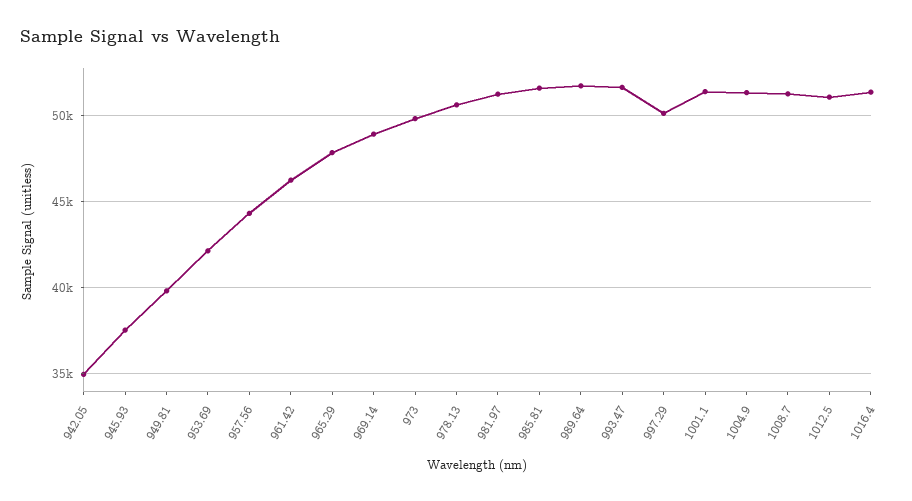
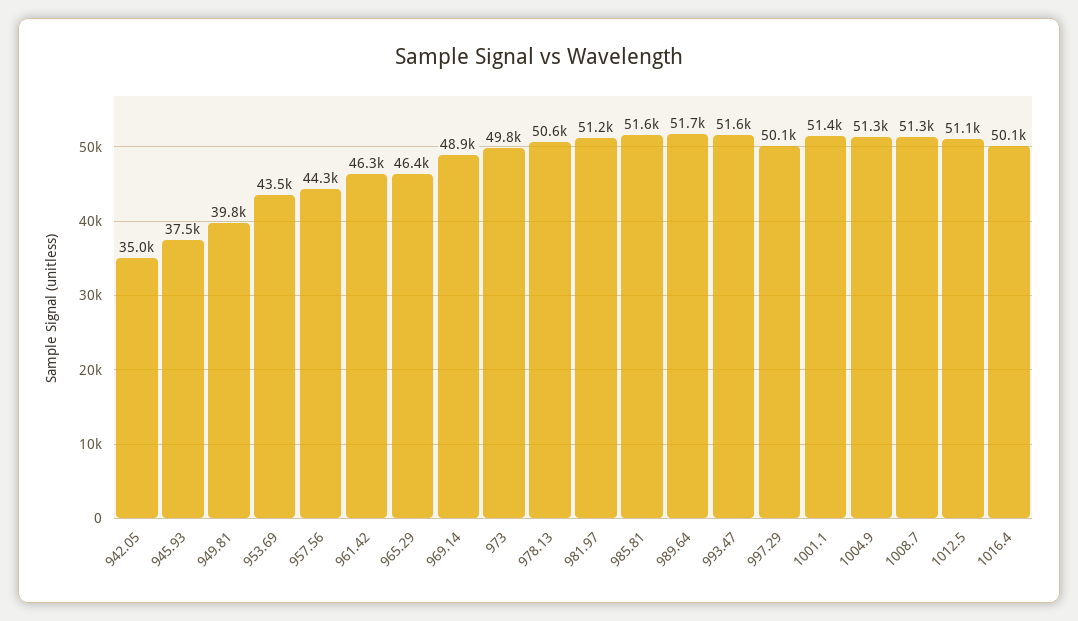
953.69: 42000 -> 43500
965.29: 48000 -> 46400
1016.4: 51500 -> 50100

